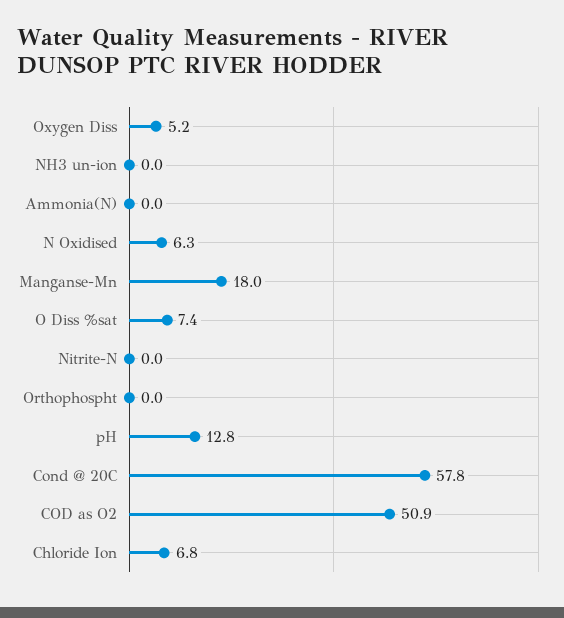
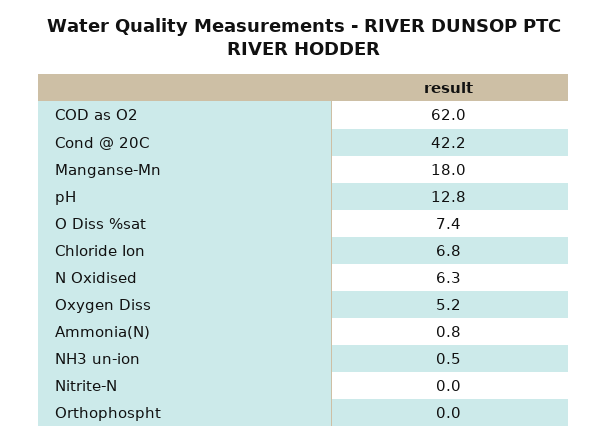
NH3 un-ion: 0 -> 0.5
Ammonia(N): 0 -> 0.8
Cond @ 20C: 57.8 -> 42.2
COD as O2: 50.9 -> 62

